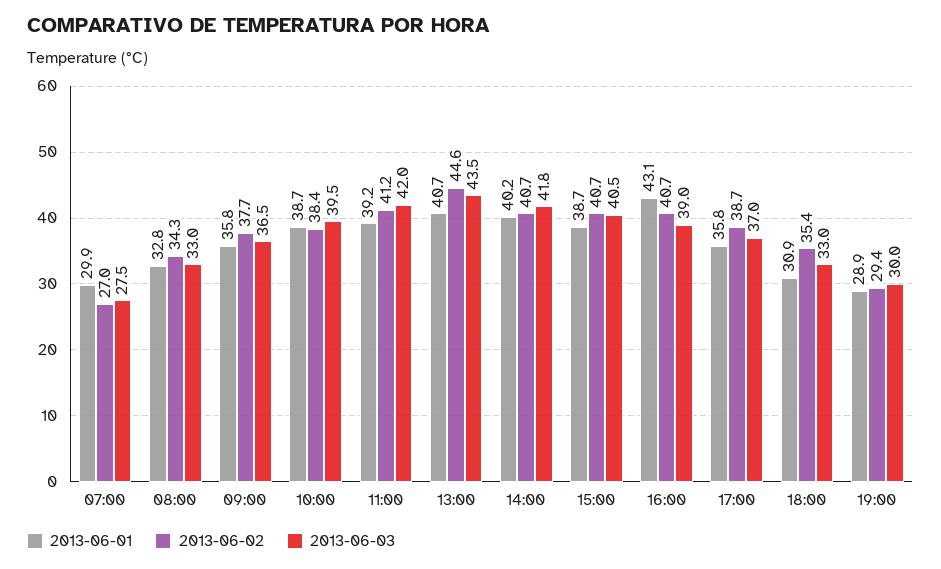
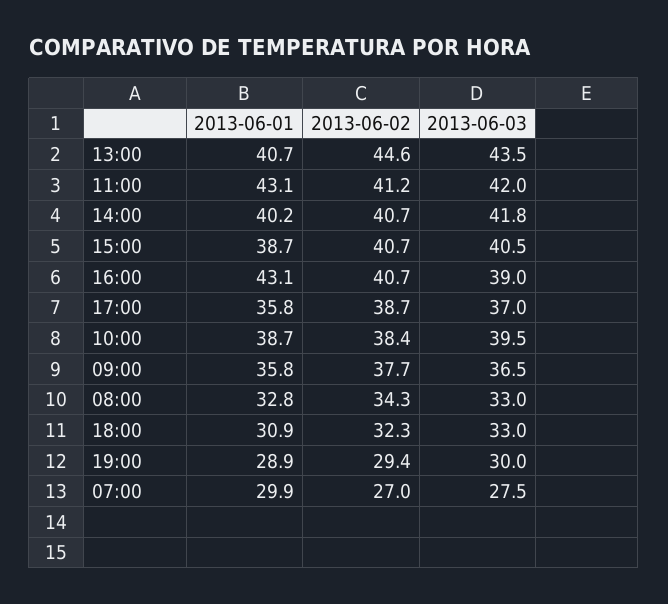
2013-06-01, 11:00: 39.2 -> 43.1
2013-06-02, 18:00: 35.4 -> 32.3

